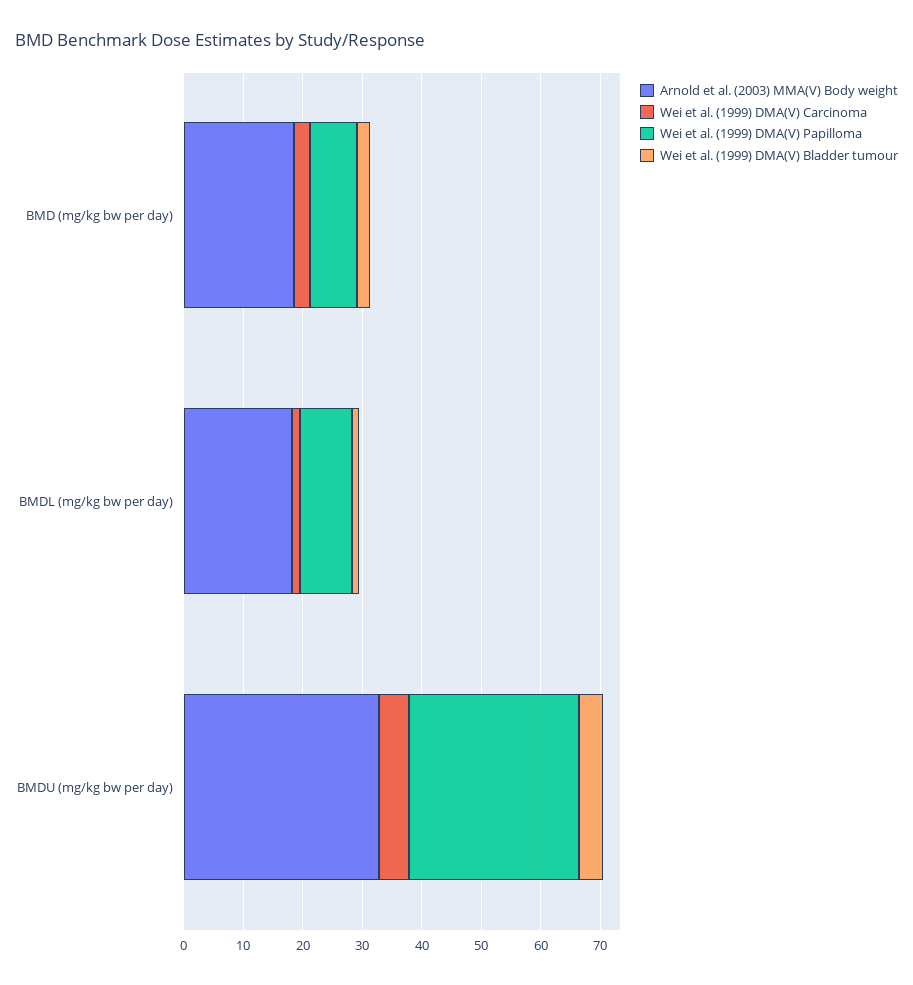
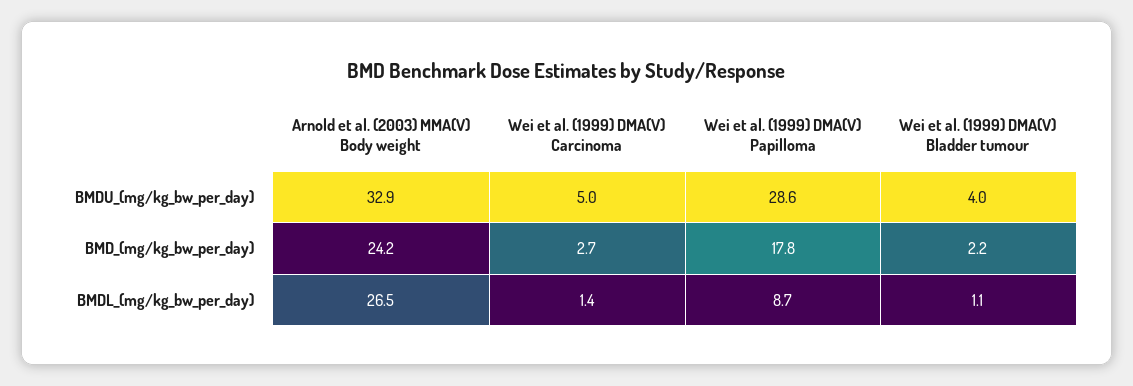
Arnold et al. (2003) MMA(V) Body weight, BMD (mg/kg bw per day): 18 -> 24.2
Wei et al. (1999) DMA(V) Papilloma, BMD (mg/kg bw per day): 8 -> 17.8
Arnold et al. (2003) MMA(V) Body weight, BMDL (mg/kg bw per day): 18 -> 26.5

